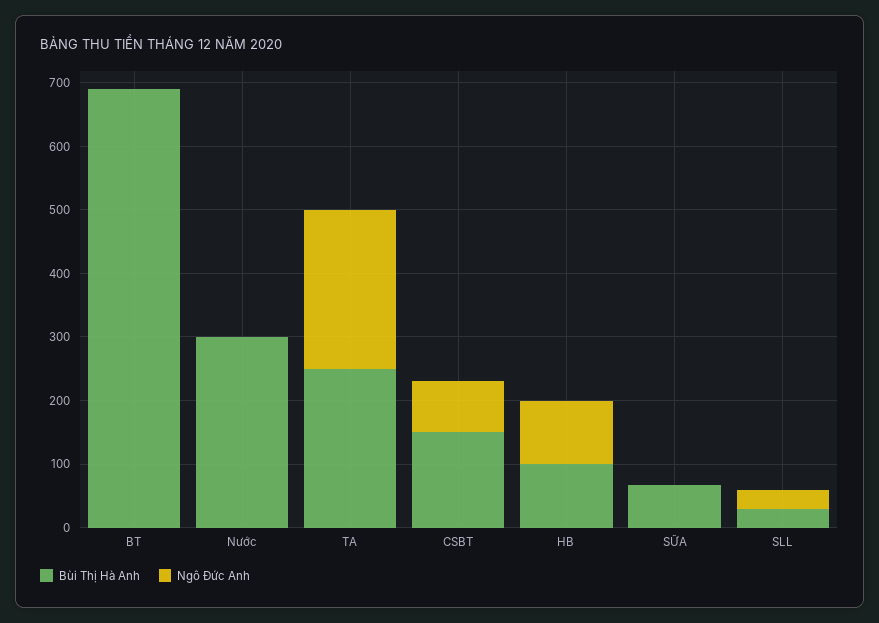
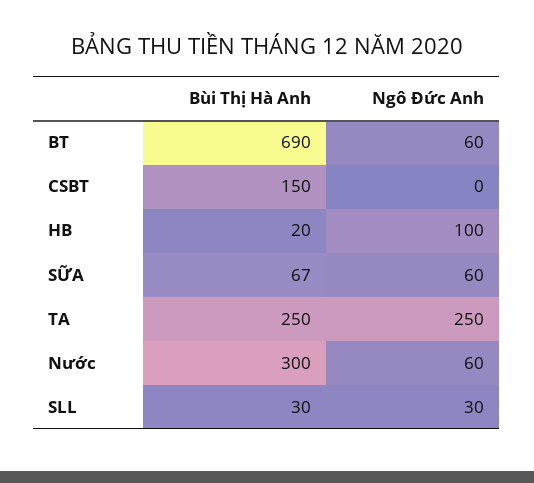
Ngô Đức Anh, BT: 0 -> 60
Ngô Đức Anh, Nước: 0 -> 60
Ngô Đức Anh, CSBT: 80 -> 0
Bùi Thị Hà Anh, HB: 100 -> 20
Ngô Đức Anh, SỮA: 0 -> 60

